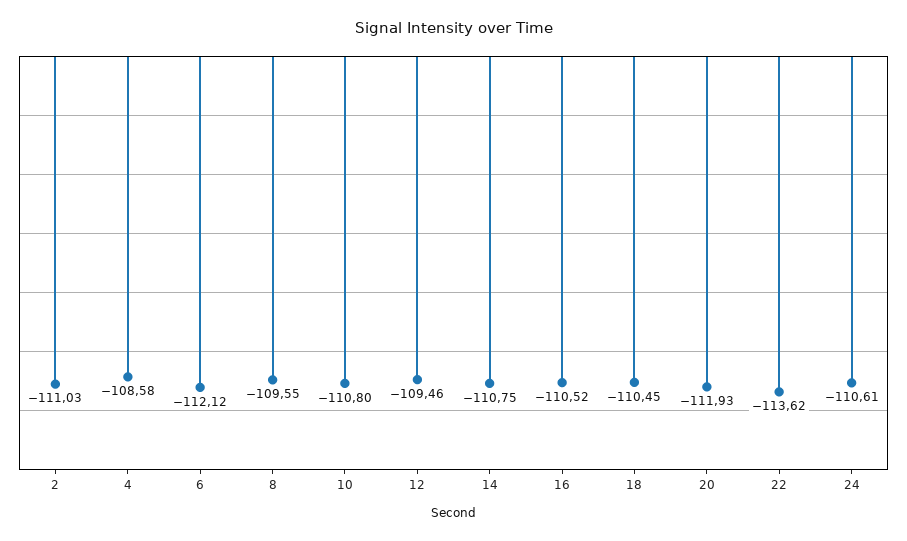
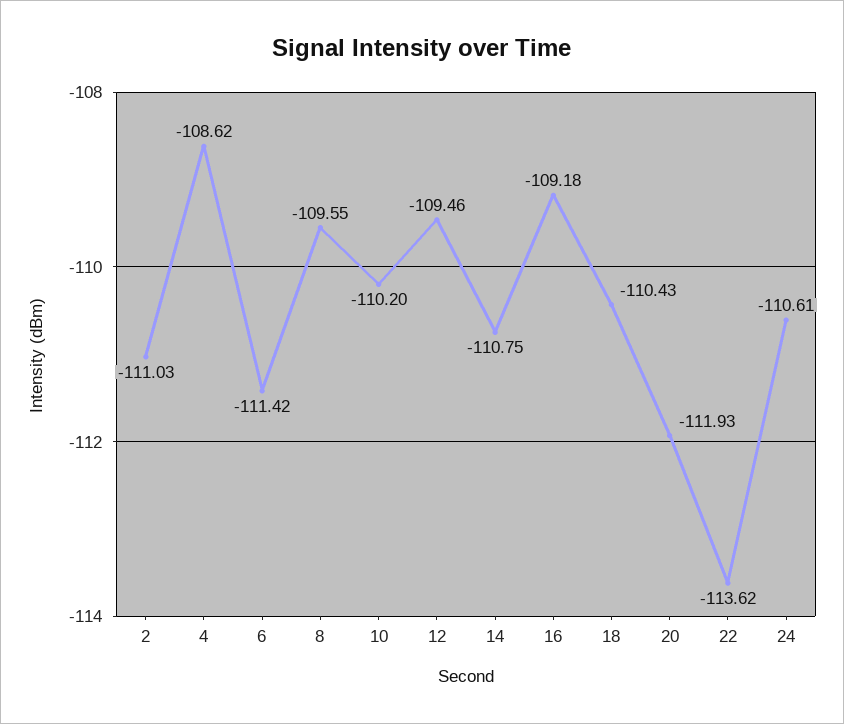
4: -108.58 -> -108.62
6: -112.12 -> -111.42
10: -110.8 -> -110.2
16: -110.52 -> -109.18
18: -110.45 -> -110.43

